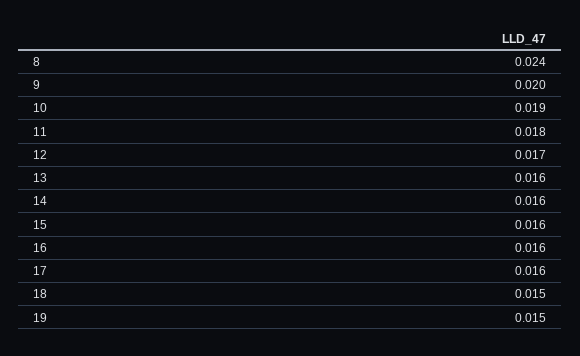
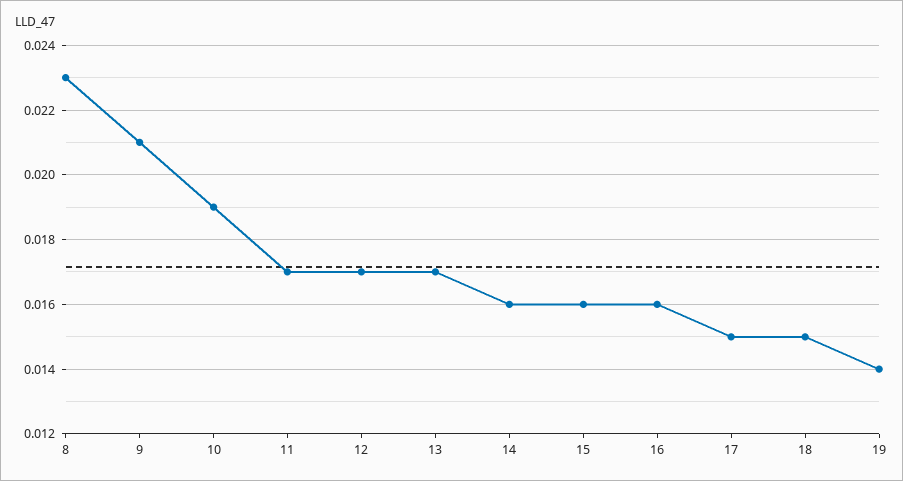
8: 0.024 -> 0.023
9: 0.02 -> 0.021
11: 0.018 -> 0.017
13: 0.016 -> 0.017
17: 0.016 -> 0.015
19: 0.015 -> 0.014

